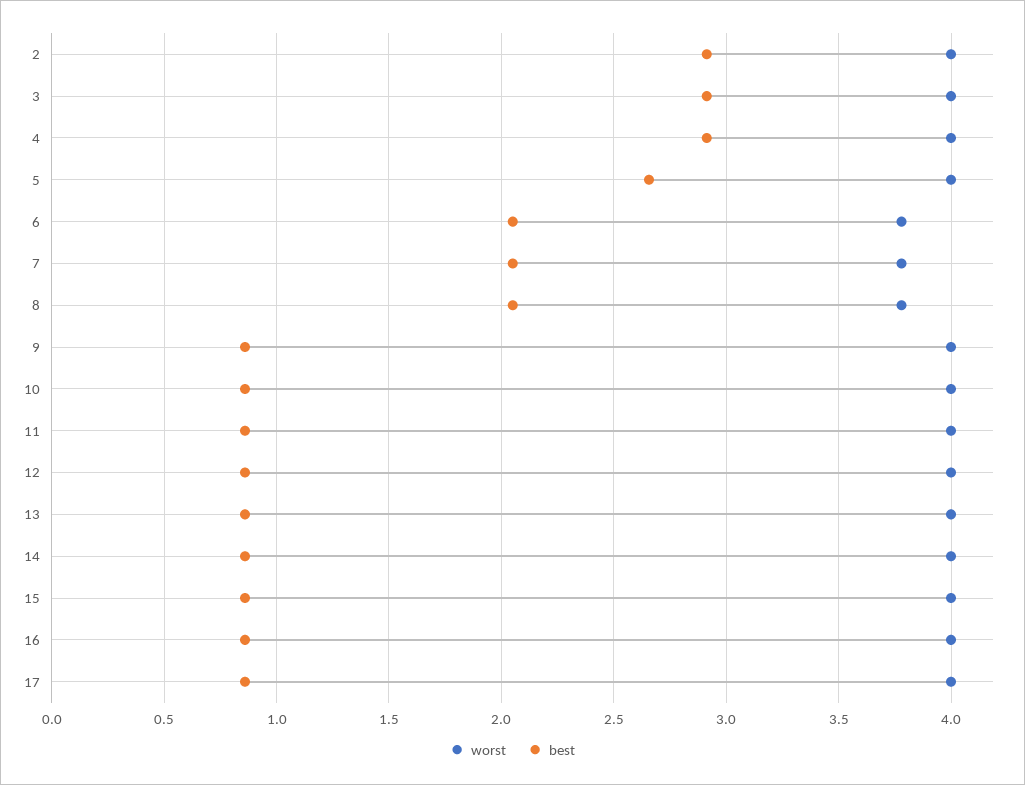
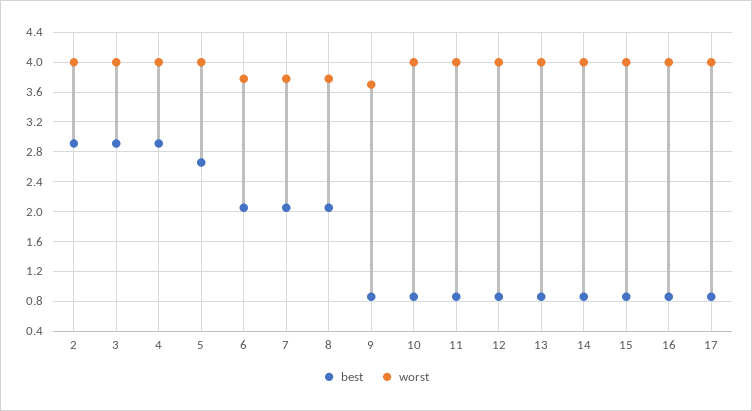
worst, 9: 4 -> 3.7

